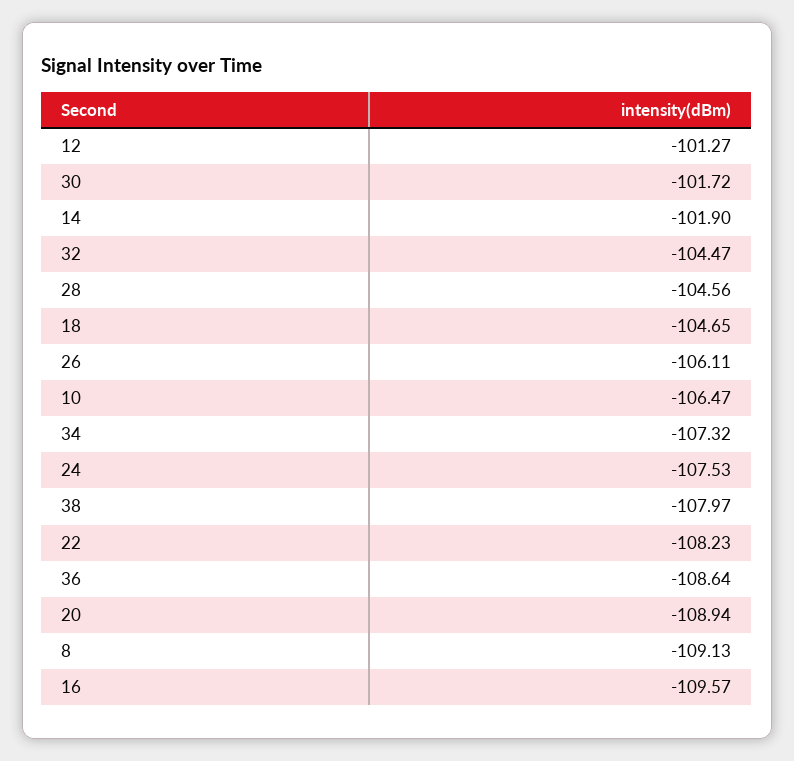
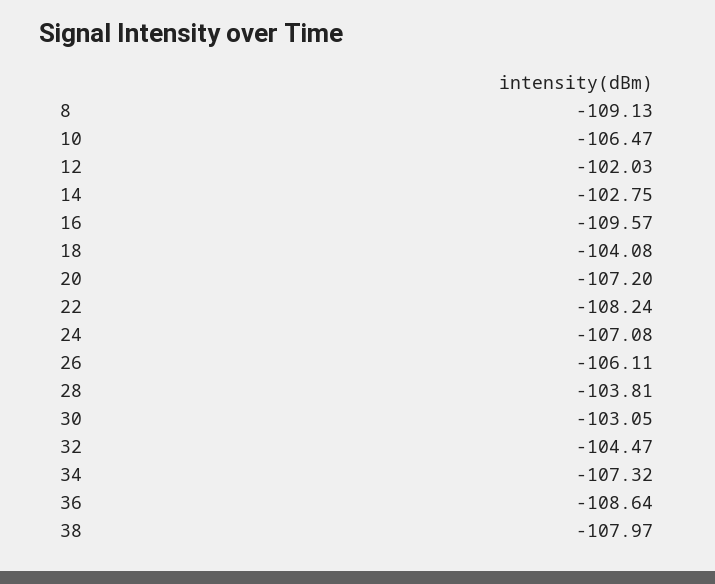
12: -101.27 -> -102.03
30: -101.72 -> -103.05
14: -101.9 -> -102.75
28: -104.56 -> -103.81
18: -104.65 -> -104.08
24: -107.53 -> -107.08
22: -108.23 -> -108.24
20: -108.94 -> -107.2

